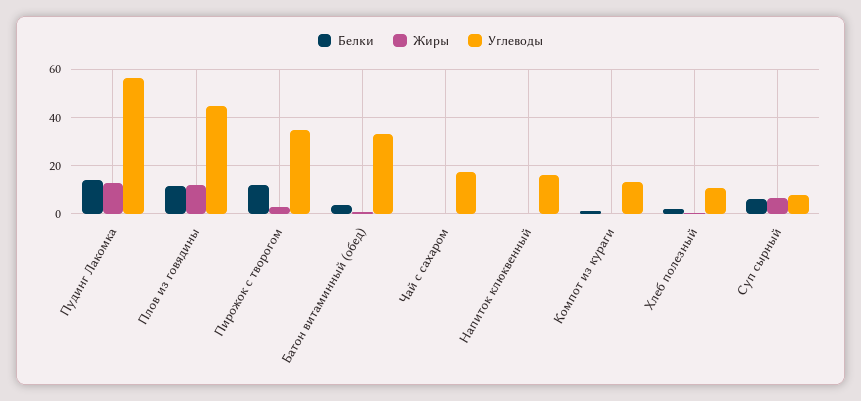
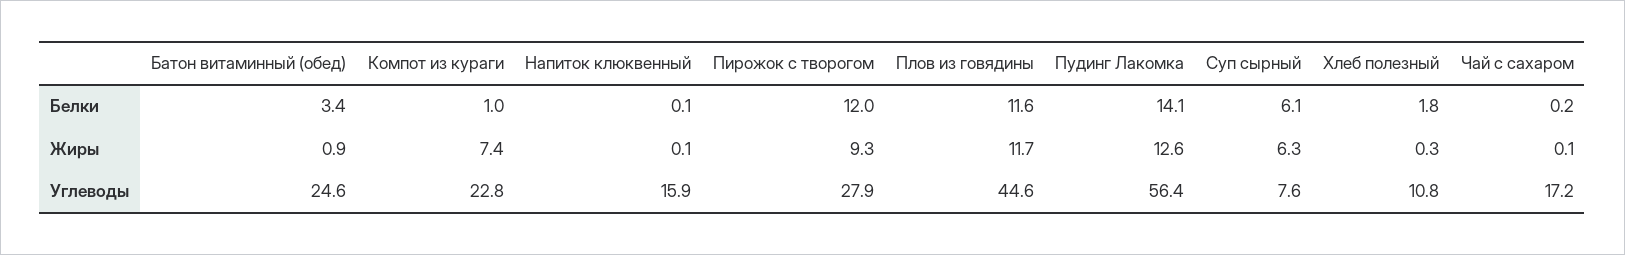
Жиры, Пирожок с творогом: 2.5 -> 9.3
Углеводы, Пирожок с творогом: 35 -> 27.9
Углеводы, Батон витаминный (обед): 32.5 -> 24.6
Жиры, Компот из кураги: 0 -> 7.4
Углеводы, Компот из кураги: 12.5 -> 22.8

